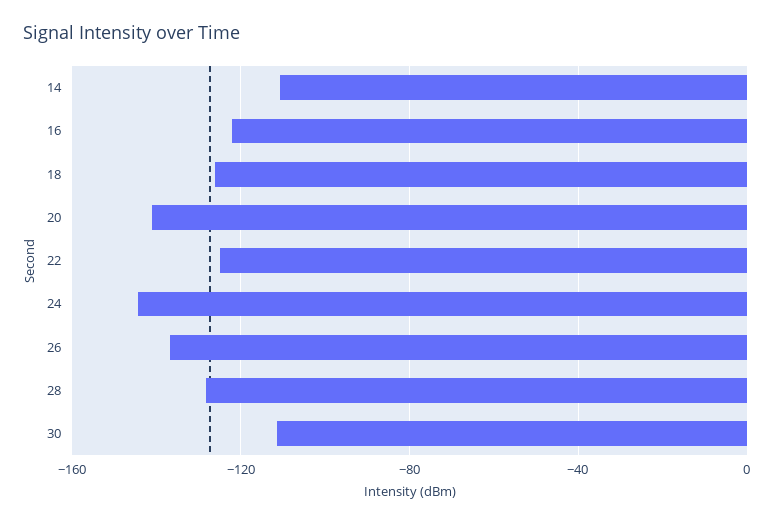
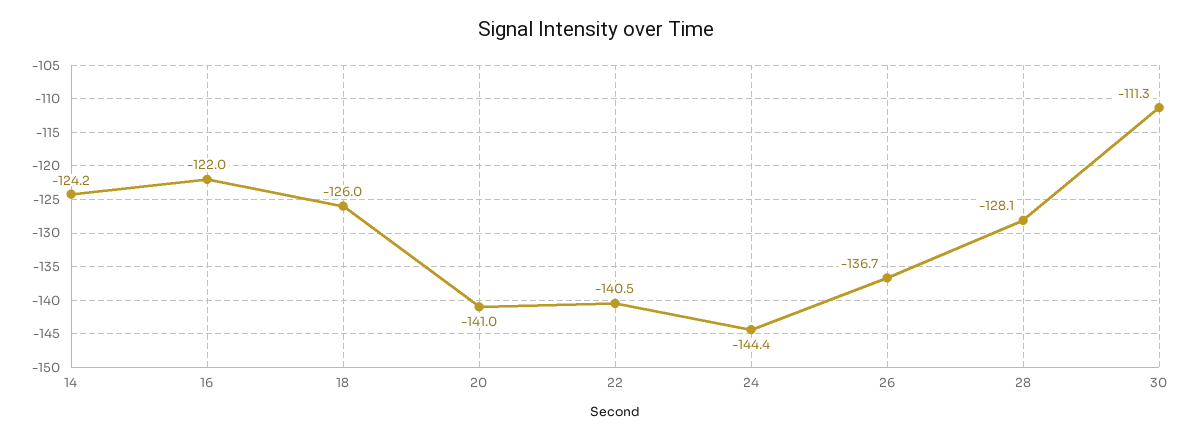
14: -110 -> -124.2
22: -125 -> -140.5

